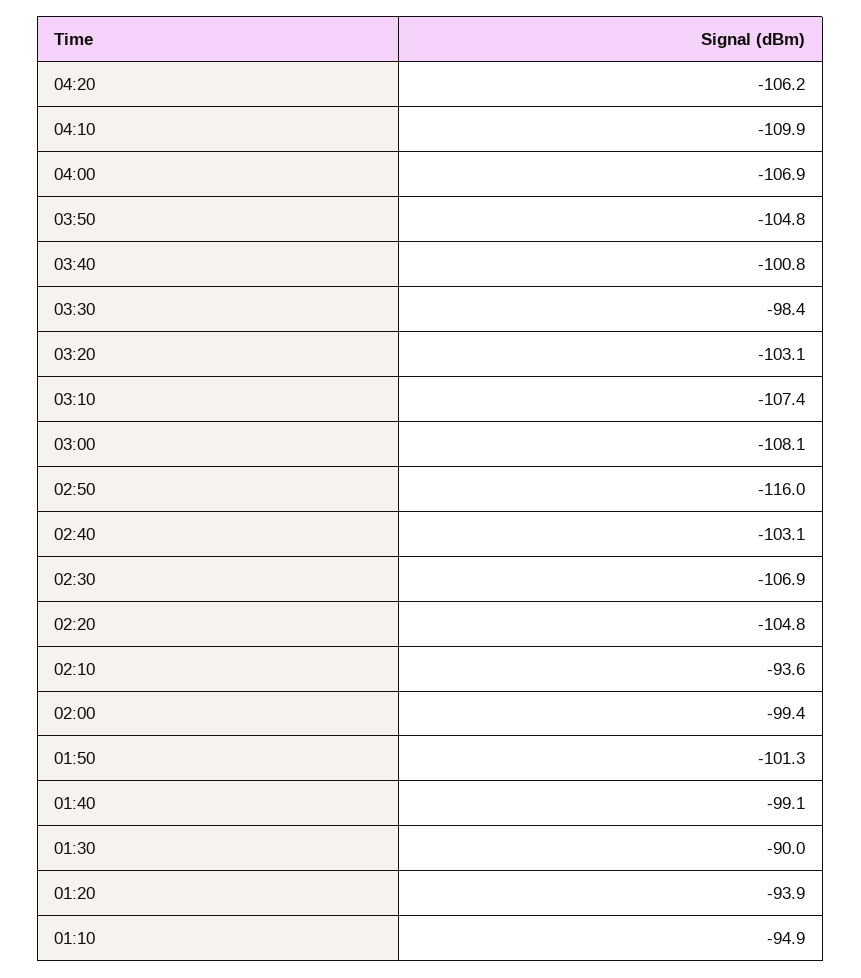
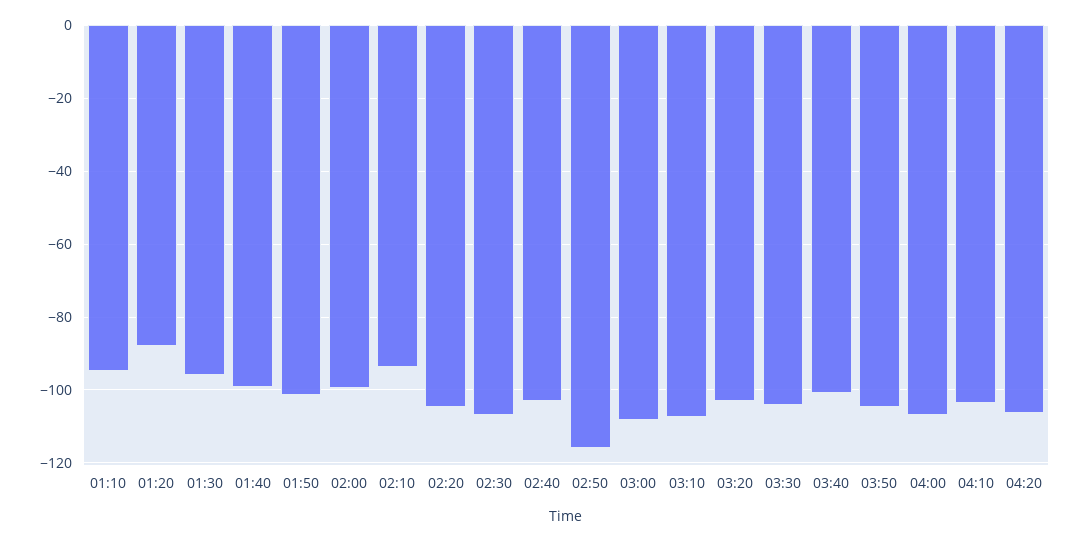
04:10: -109.9 -> -104
03:30: -98.4 -> -104
01:30: -90 -> -96
01:20: -93.9 -> -88

